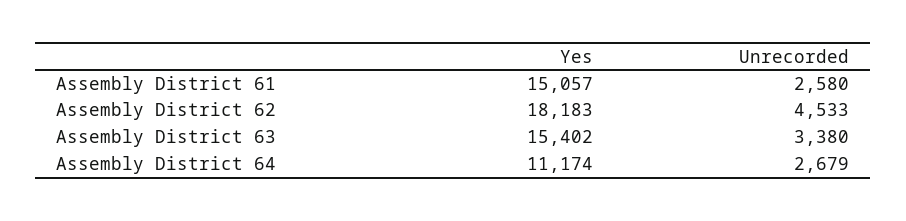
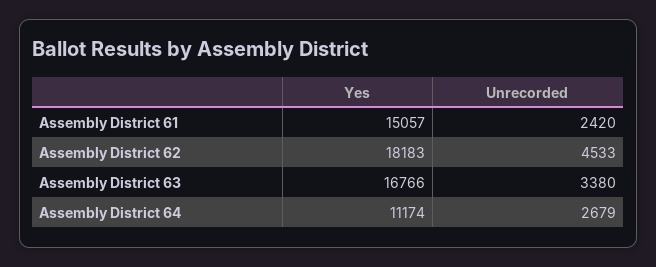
Unrecorded, Assembly District 61: 2580 -> 2420
Yes, Assembly District 63: 15402 -> 16766

